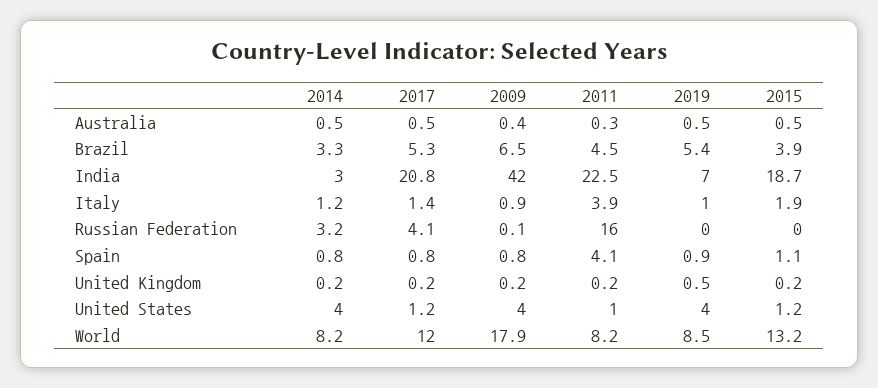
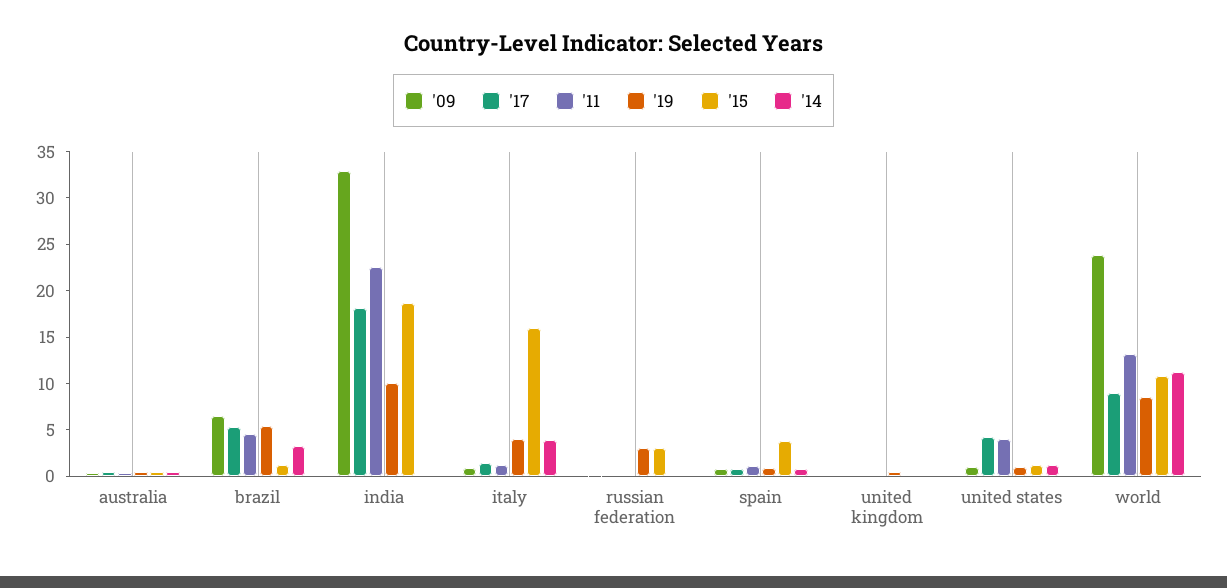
2015, Brazil: 3.9 -> 1
2014, India: 3 -> 0
2017, India: 20.8 -> 18
2009, India: 42 -> 33
2019, India: 7 -> 10
2014, Italy: 1.2 -> 4
2011, Italy: 3.9 -> 1
2019, Italy: 1 -> 4
2015, Italy: 1.9 -> 16
2014, Russian Federation: 3.2 -> 0
2017, Russian Federation: 4.1 -> 0
2011, Russian Federation: 16 -> 0
2019, Russian Federation: 0 -> 3
2015, Russian Federation: 0 -> 3
2011, Spain: 4.1 -> 1
2015, Spain: 1.1 -> 4
2014, United States: 4 -> 1
2017, United States: 1.2 -> 4
2009, United States: 4 -> 1
2011, United States: 1 -> 4
2019, United States: 4 -> 1
2014, World: 8.2 -> 11
2017, World: 12 -> 9
2009, World: 17.9 -> 24
2011, World: 8.2 -> 13
2015, World: 13.2 -> 11

